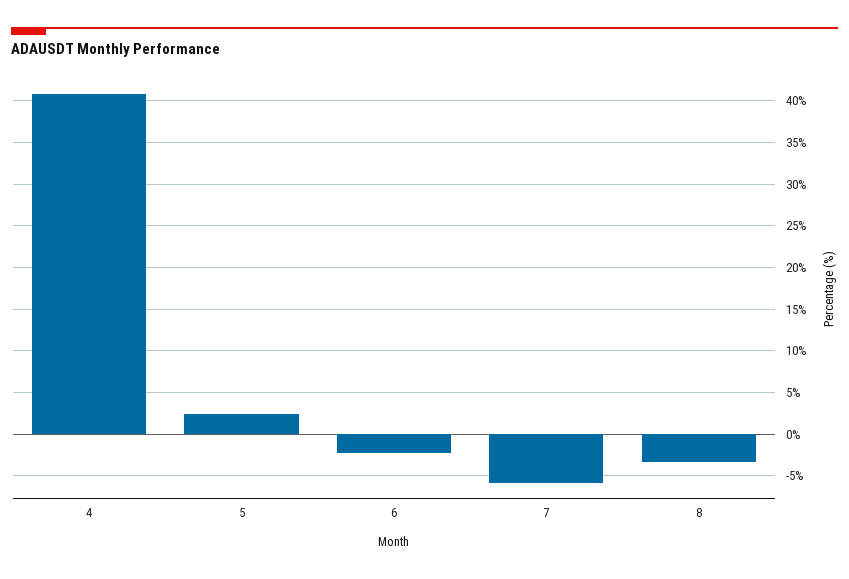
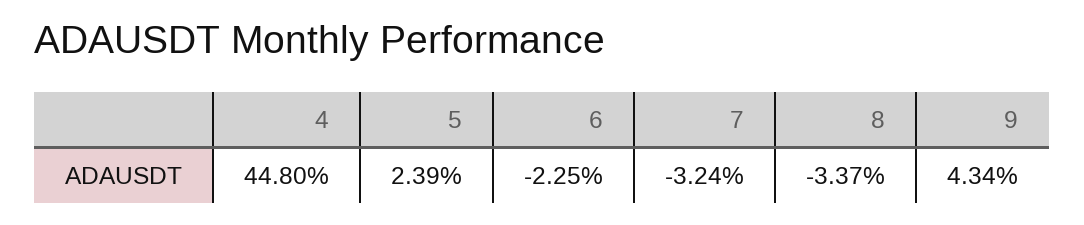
4: 41 -> 44.8
7: -6 -> -3.24
9: none -> 4.34

